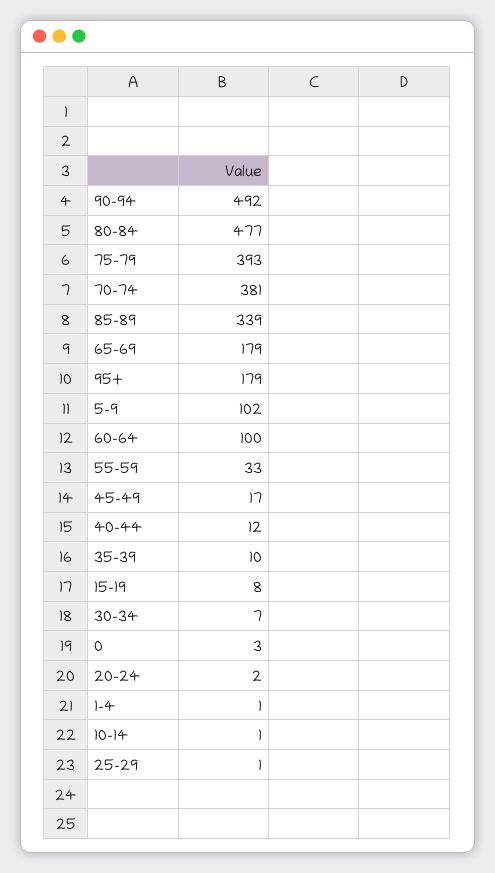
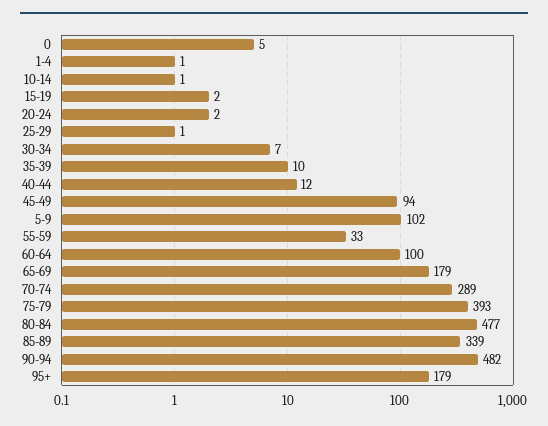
90-94: 492 -> 482
70-74: 381 -> 289
45-49: 17 -> 94
15-19: 8 -> 2
0: 3 -> 5

